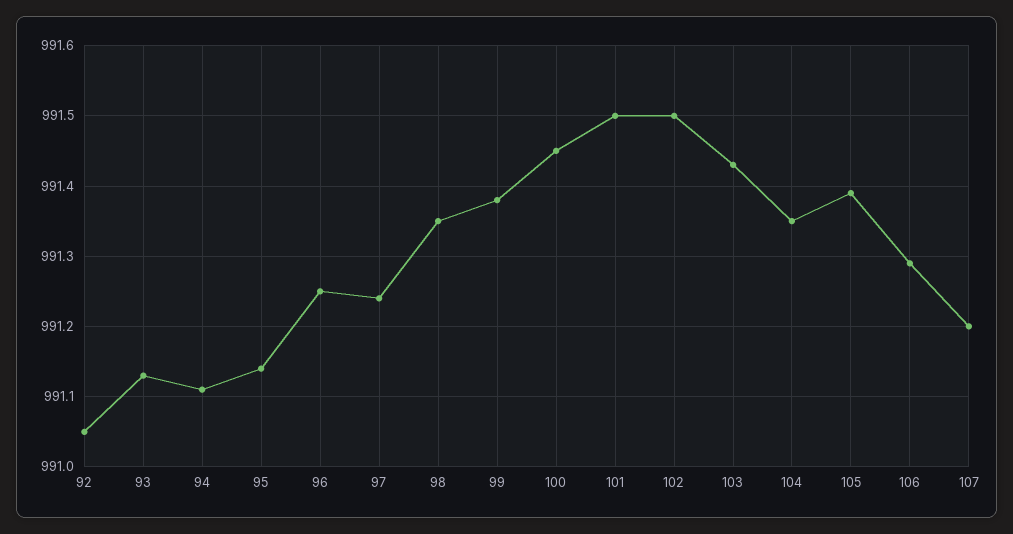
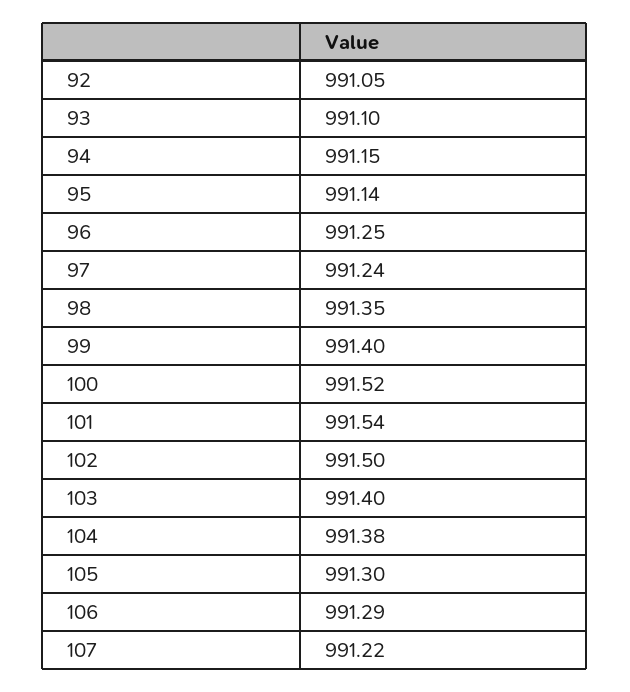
93: 991.13 -> 991.1
94: 991.11 -> 991.15
99: 991.38 -> 991.4
100: 991.45 -> 991.52
101: 991.5 -> 991.54
103: 991.43 -> 991.4
104: 991.35 -> 991.38
105: 991.39 -> 991.3
107: 991.2 -> 991.22

